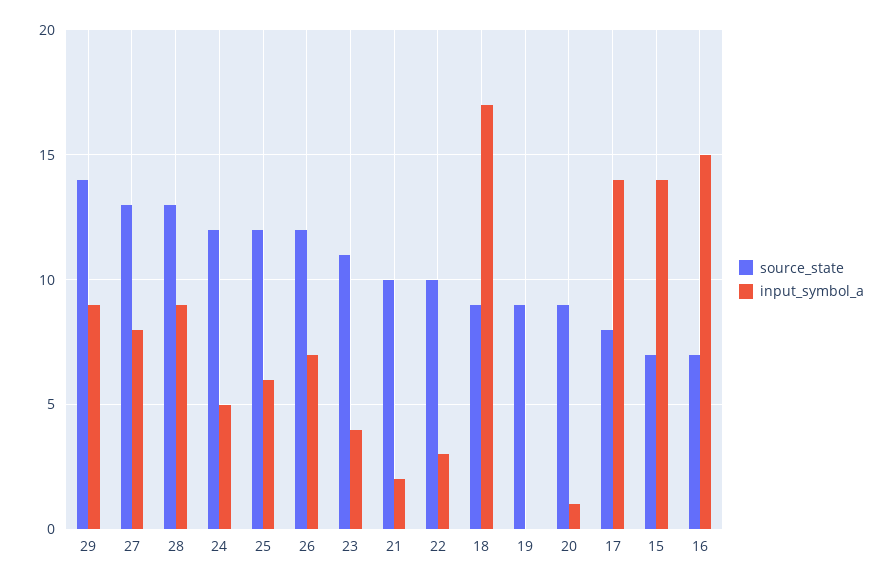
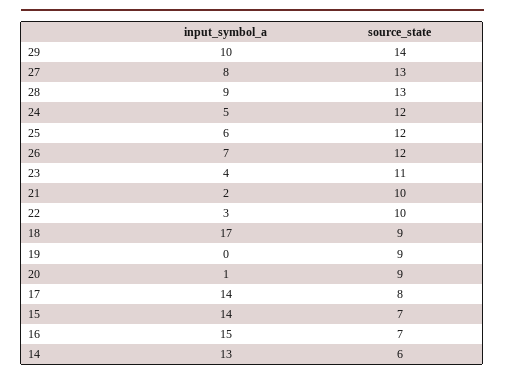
input_symbol_a, 29: 9 -> 10
input_symbol_a, 14: none -> 13
source_state, 14: none -> 6

